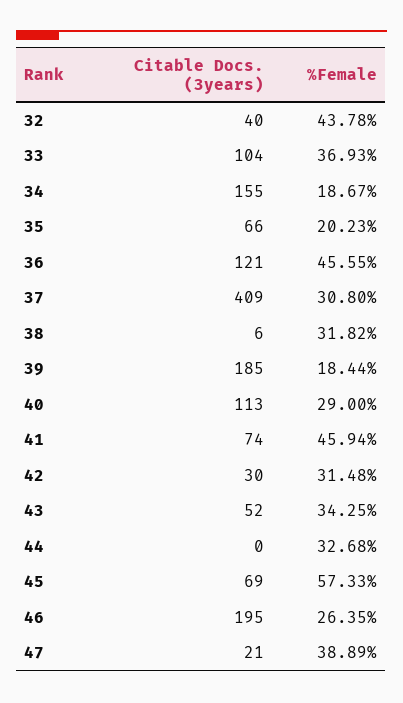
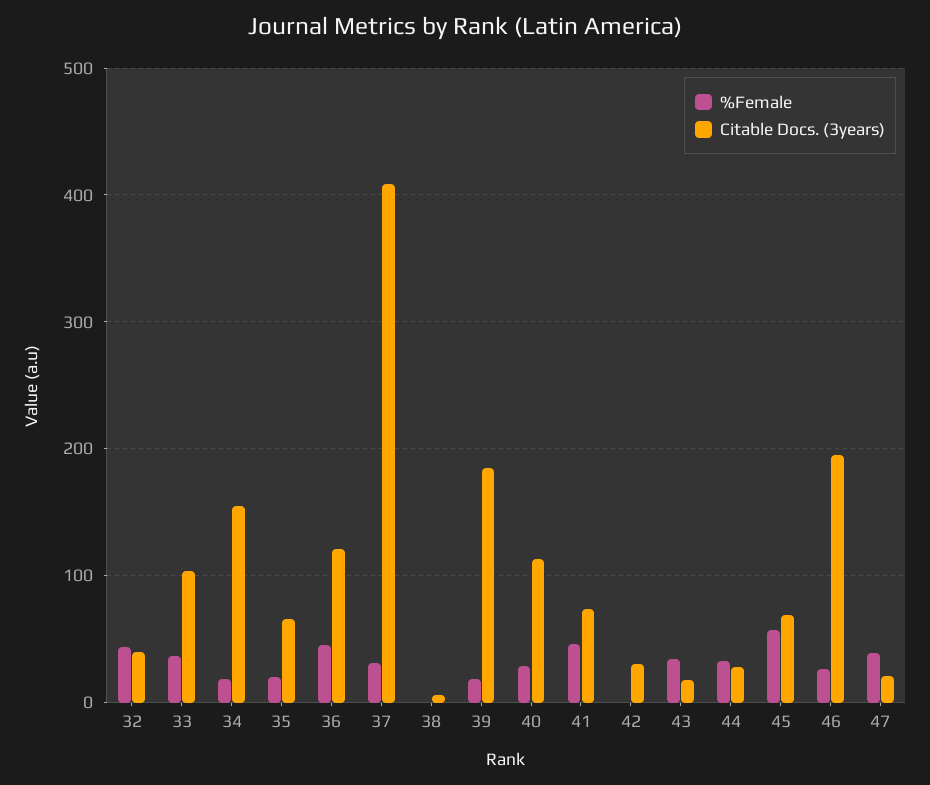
%Female, 38: 31.82 -> 0
%Female, 42: 31.48 -> 0
Citable Docs. (3years), 43: 52 -> 20
Citable Docs. (3years), 44: 0 -> 30

